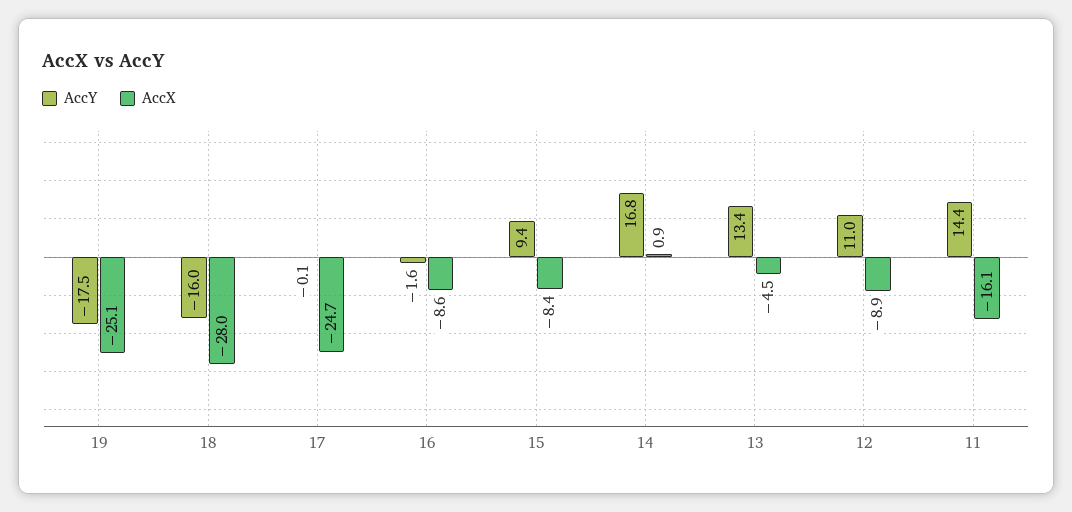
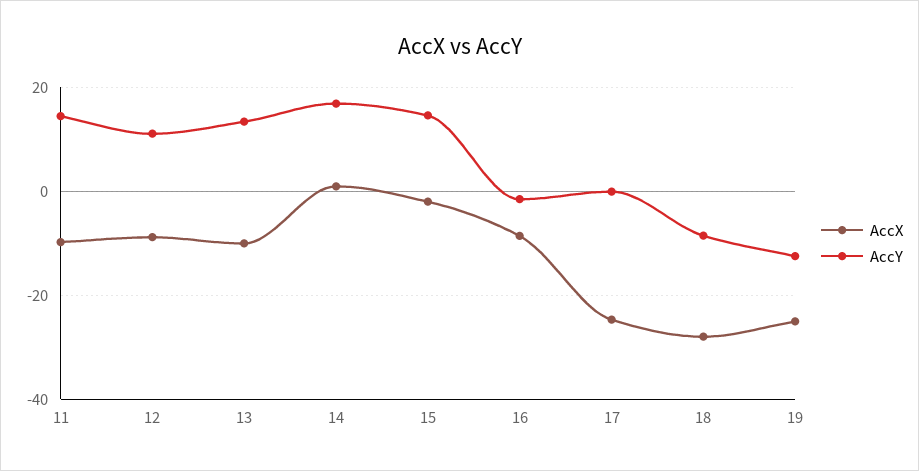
AccY, 19: -17.5 -> -12
AccY, 18: -16 -> -8
AccY, 15: 9.4 -> 14
AccX, 15: -8.4 -> -2
AccX, 13: -4.5 -> -10
AccX, 11: -16.1 -> -10

